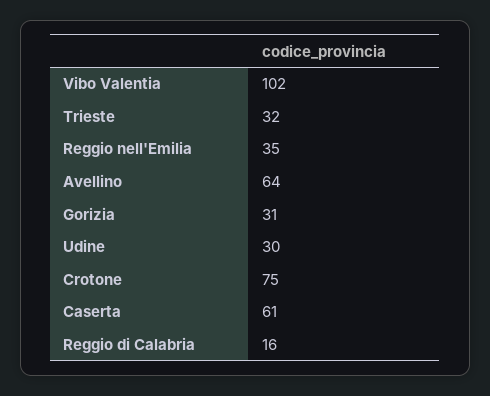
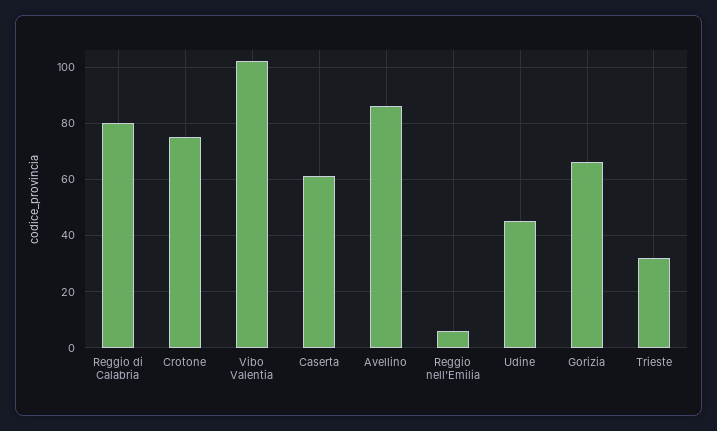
Reggio nell'Emilia: 35 -> 5
Avellino: 64 -> 85
Gorizia: 31 -> 65
Udine: 30 -> 45
Reggio di Calabria: 16 -> 80

